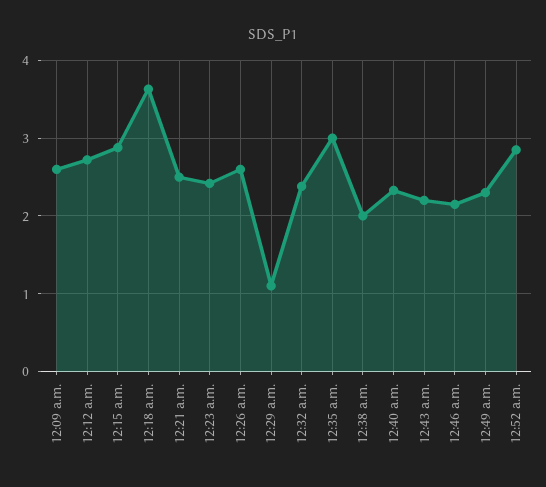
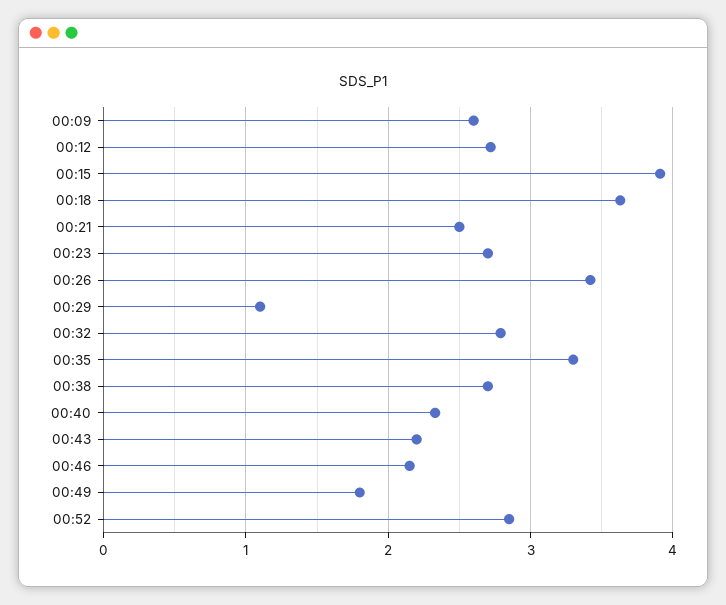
12:15 a.m.: 2.9 -> 3.9
12:23 a.m.: 2.4 -> 2.7
12:26 a.m.: 2.6 -> 3.4
12:32 a.m.: 2.4 -> 2.8
12:35 a.m.: 3 -> 3.3
12:38 a.m.: 2 -> 2.7
12:49 a.m.: 2.3 -> 1.8

